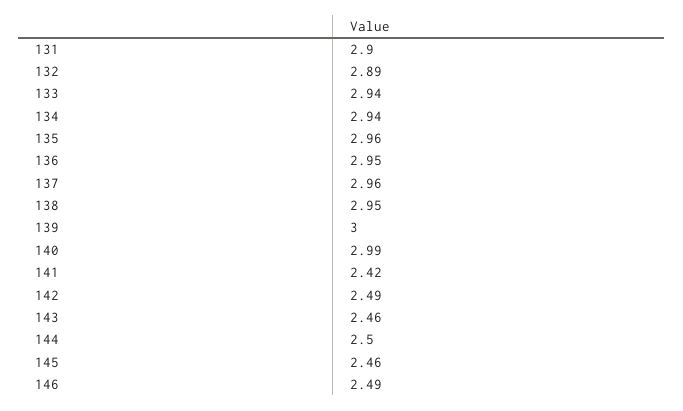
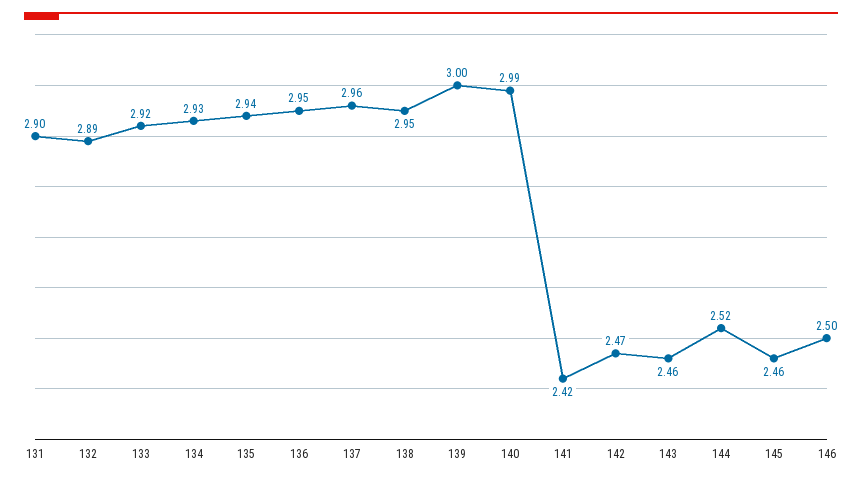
133: 2.94 -> 2.92
134: 2.94 -> 2.93
135: 2.96 -> 2.94
142: 2.49 -> 2.47
144: 2.5 -> 2.52
146: 2.49 -> 2.5

